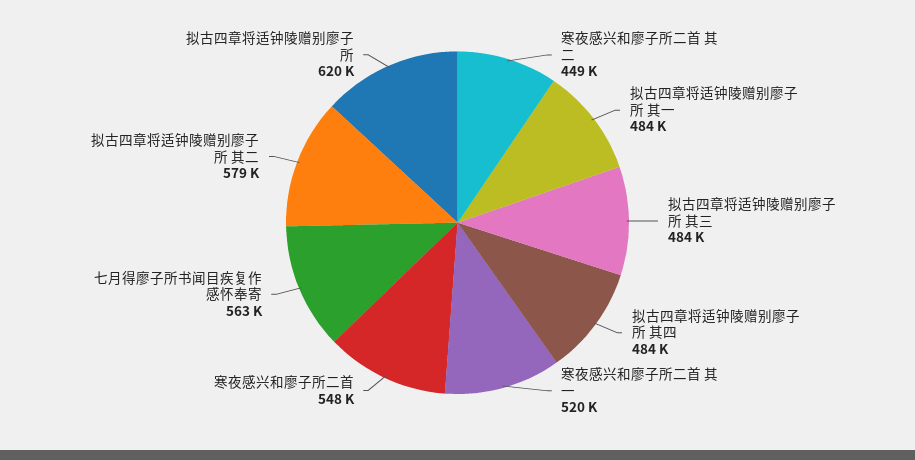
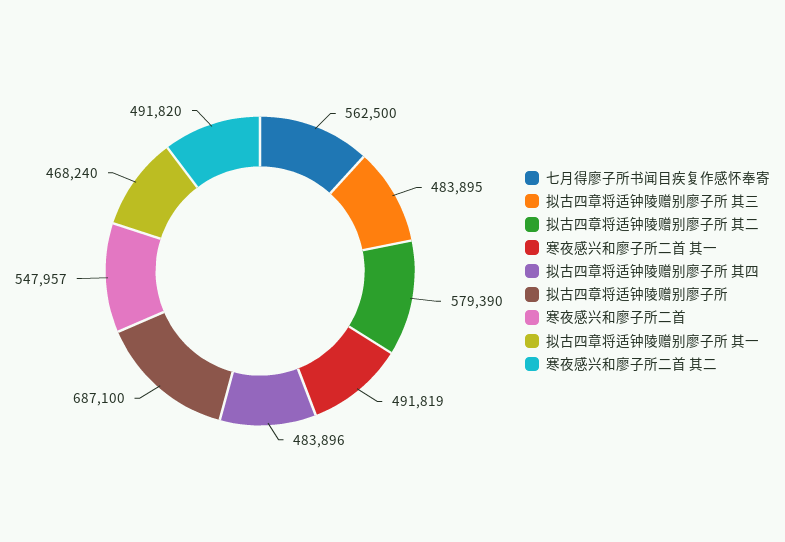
寒夜感兴和廖子所二首 其二: 449000 -> 491820
拟古四章将适钟陵赠别廖子所 其一: 484000 -> 468240
寒夜感兴和廖子所二首 其一: 520000 -> 491819
拟古四章将适钟陵赠别廖子所: 620000 -> 687100

